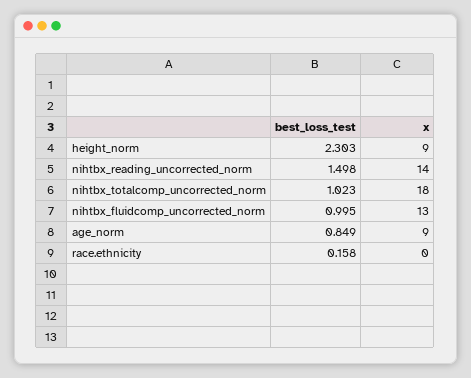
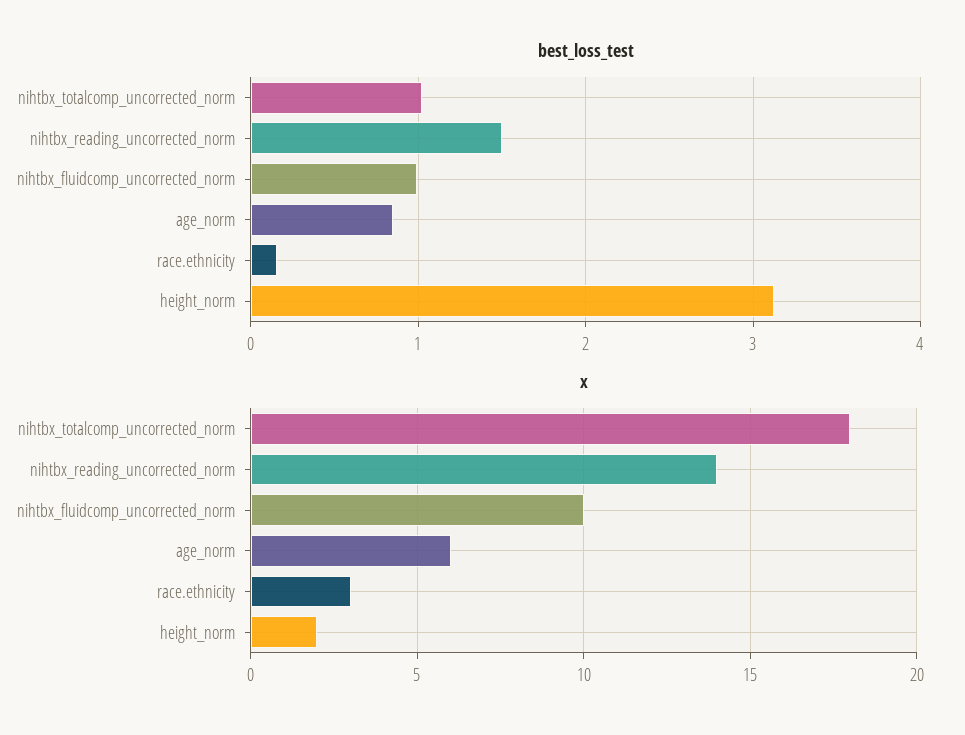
best_loss_test, height_norm: 2.303 -> 3.1
x, height_norm: 9 -> 2
x, nihtbx_fluidcomp_uncorrected_norm: 13 -> 10
x, age_norm: 9 -> 6
x, race.ethnicity: 0 -> 3

